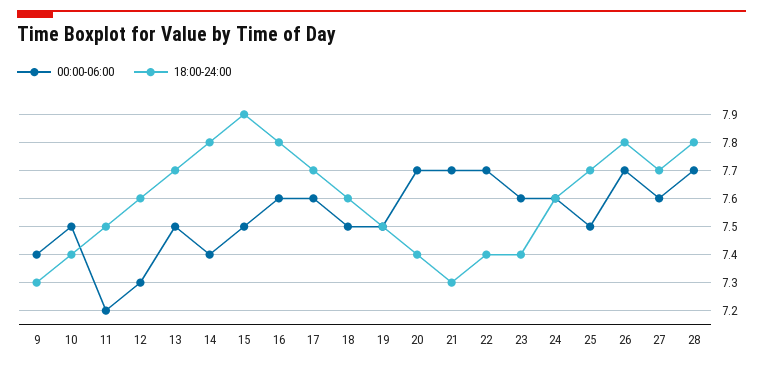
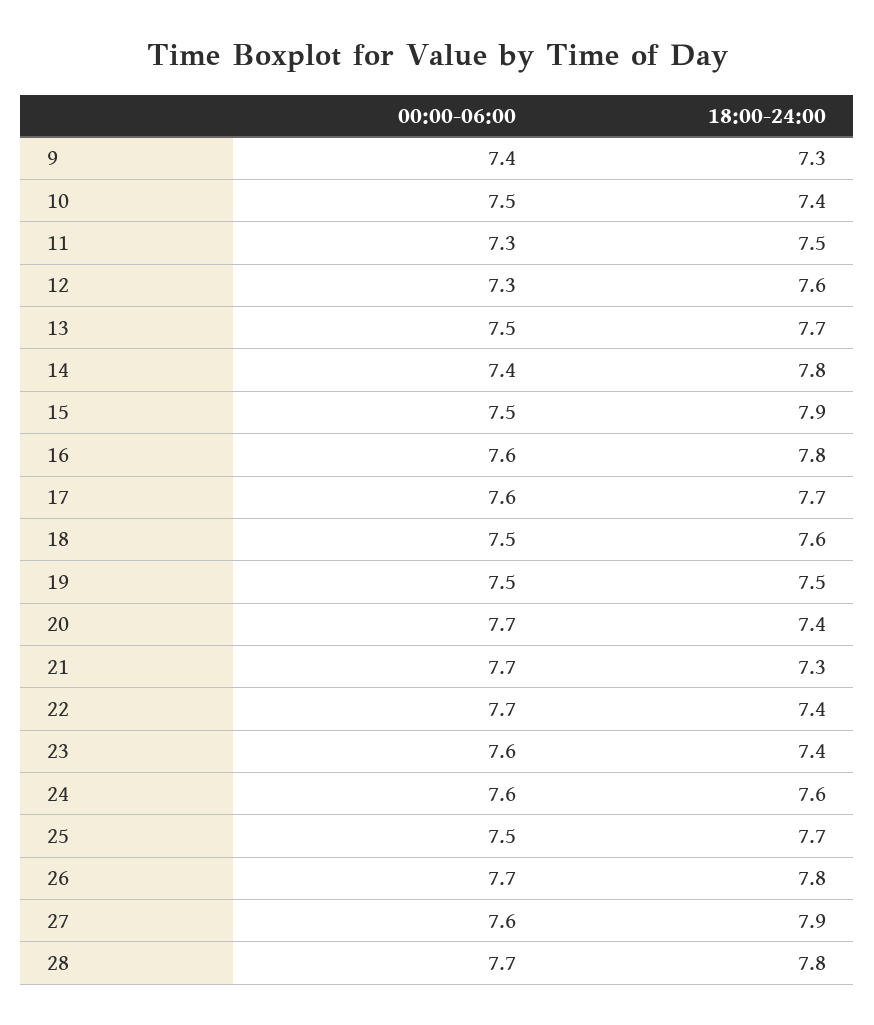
00:00-06:00, 11: 7.2 -> 7.3
18:00-24:00, 27: 7.7 -> 7.9

